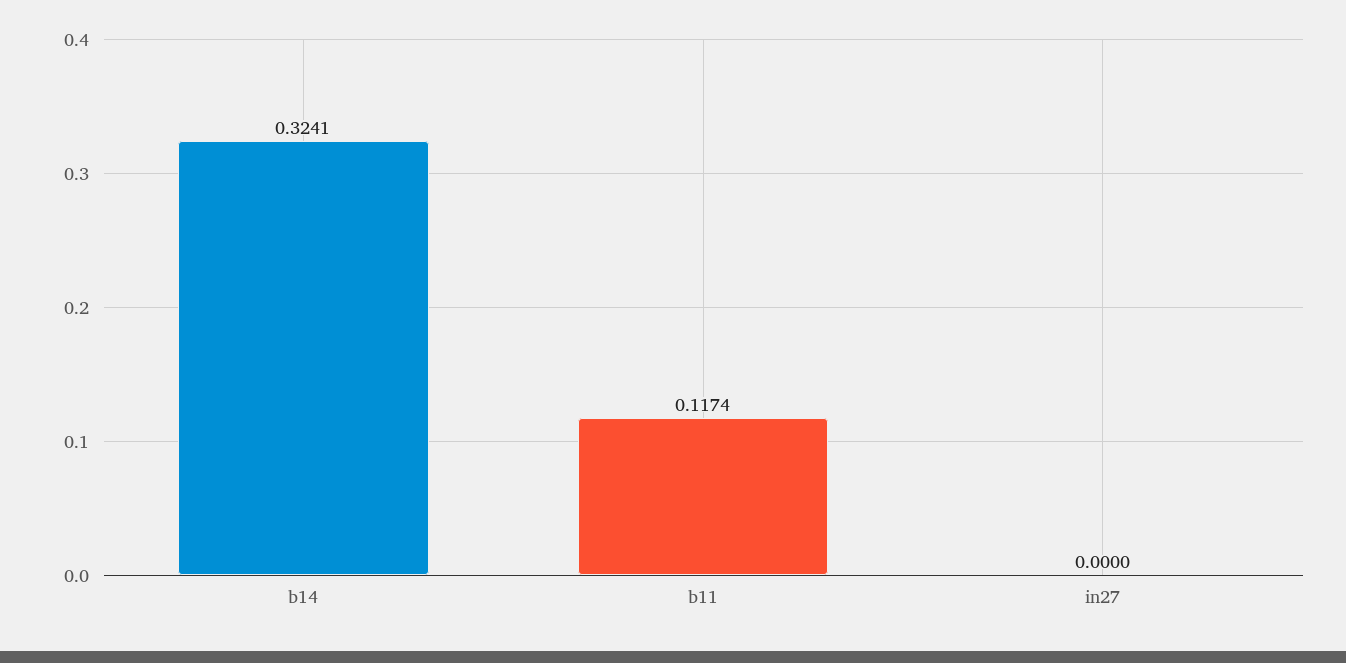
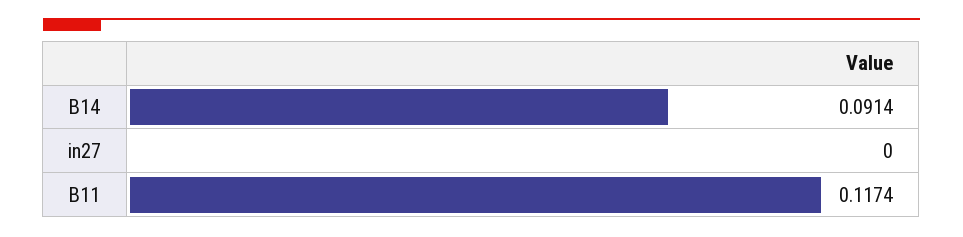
b14: 0.3241 -> 0.0914

